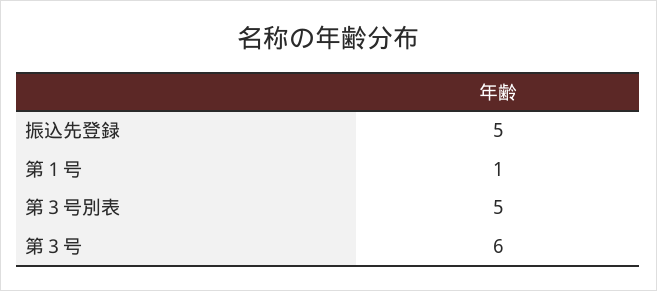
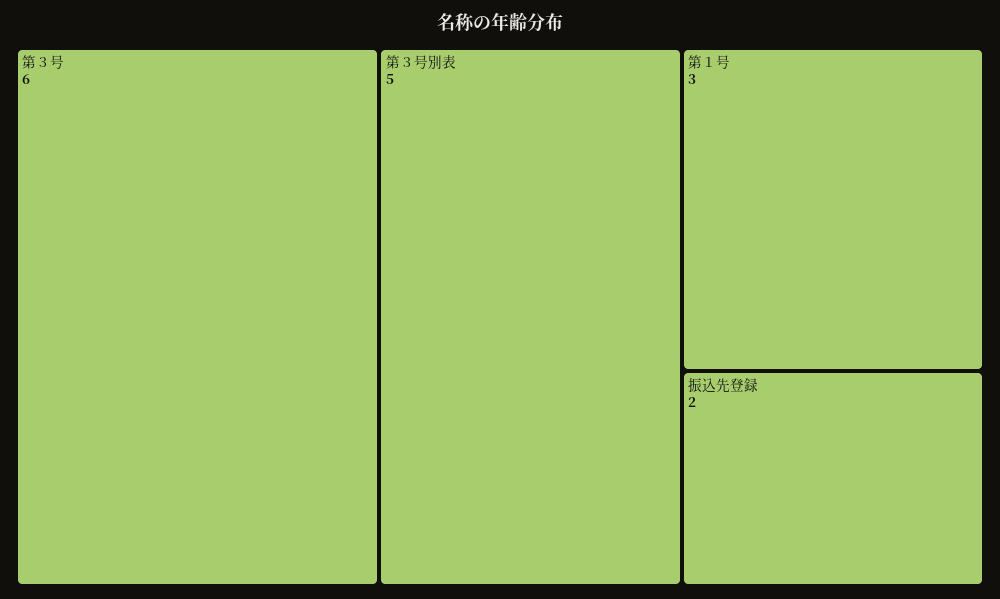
振込先登録: 5 -> 2
第１号: 1 -> 3

